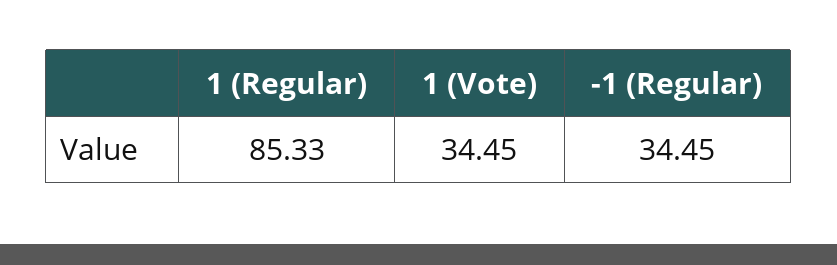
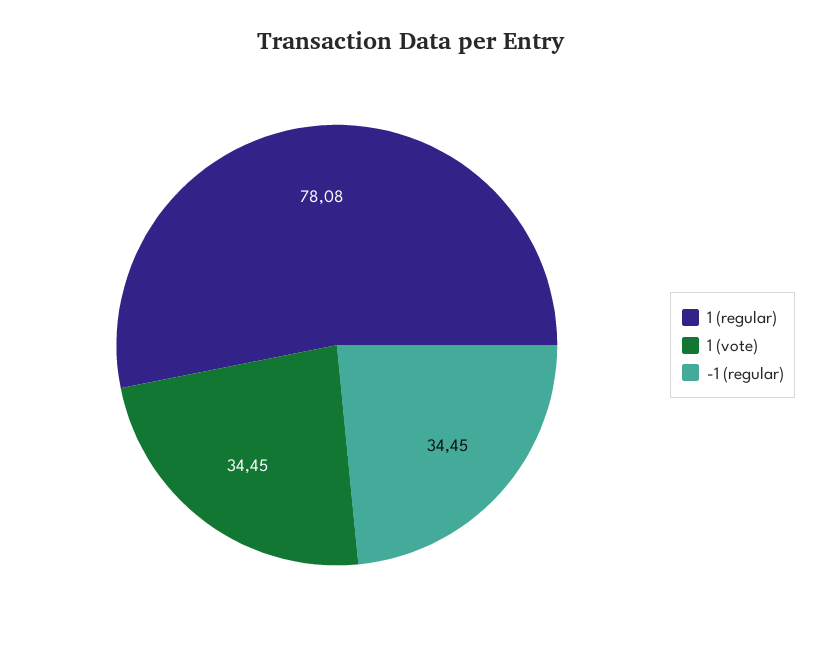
1 (Regular): 85.33 -> 78.08

